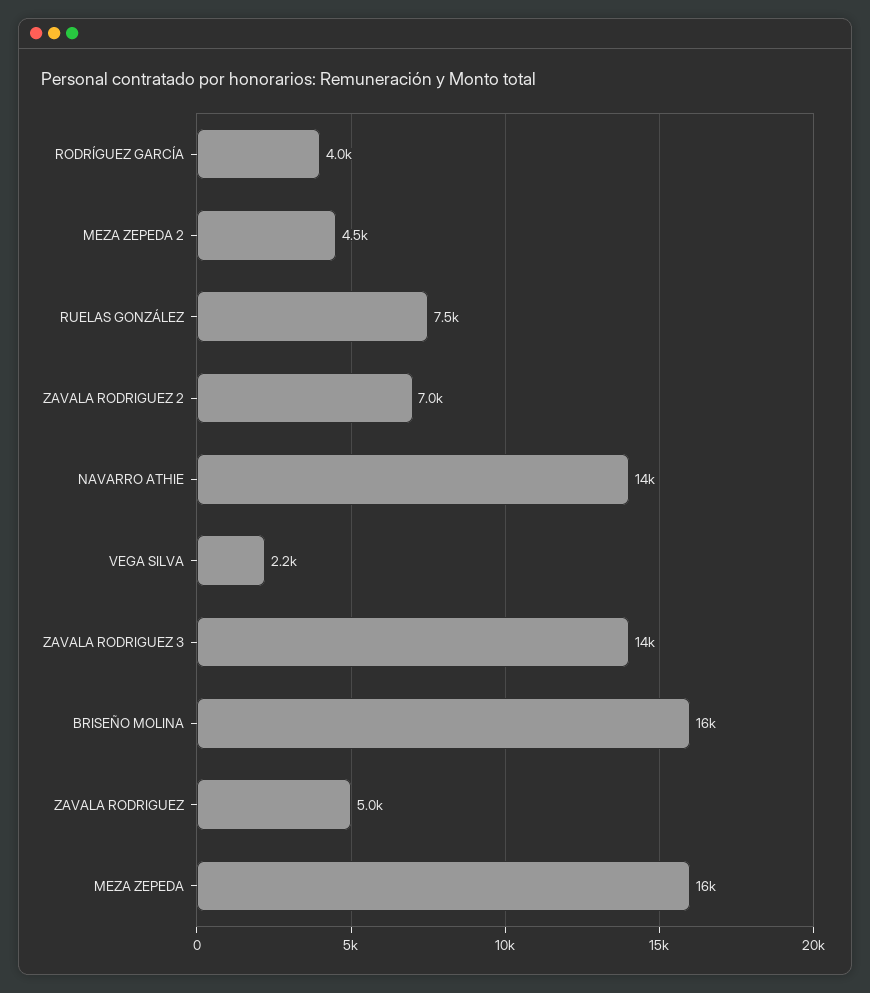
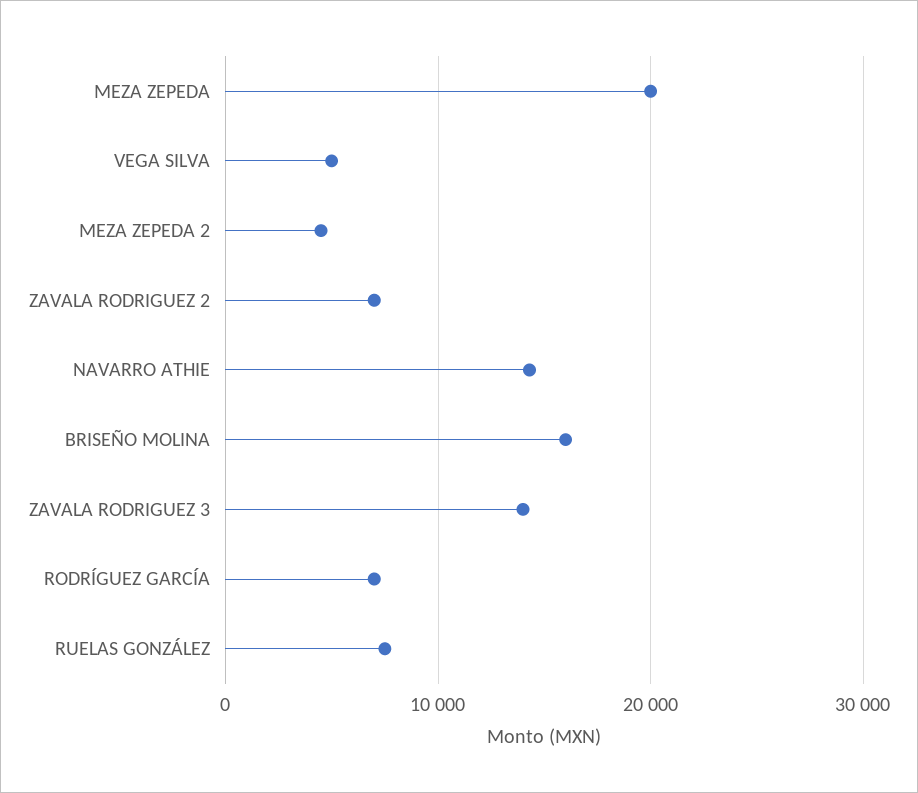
RODRÍGUEZ GARCÍA: 4000 -> 7000
VEGA SILVA: 2200 -> 5000
ZAVALA RODRIGUEZ: 5000 -> none
MEZA ZEPEDA: 16000 -> 20000

